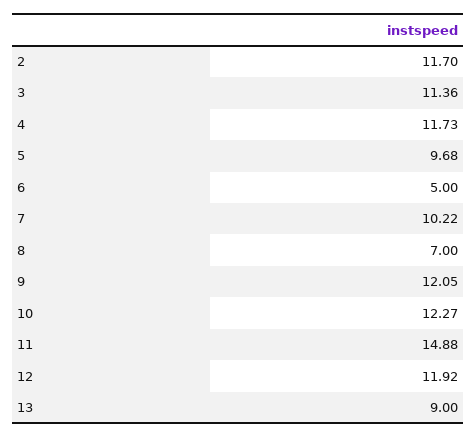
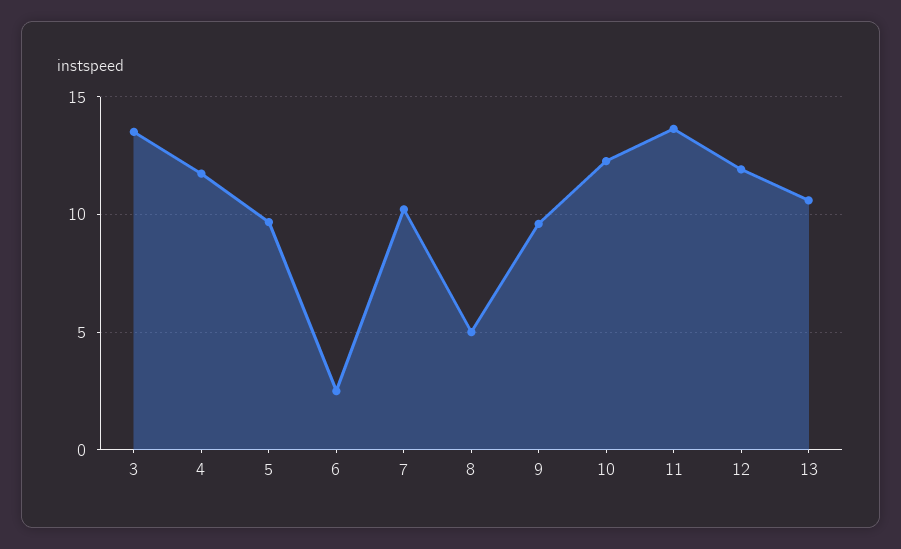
2: 11.7 -> none
3: 11.36 -> 13.5
6: 5 -> 2.5
8: 7 -> 5
9: 12.05 -> 9.5
11: 14.88 -> 13.5
13: 9 -> 10.5

